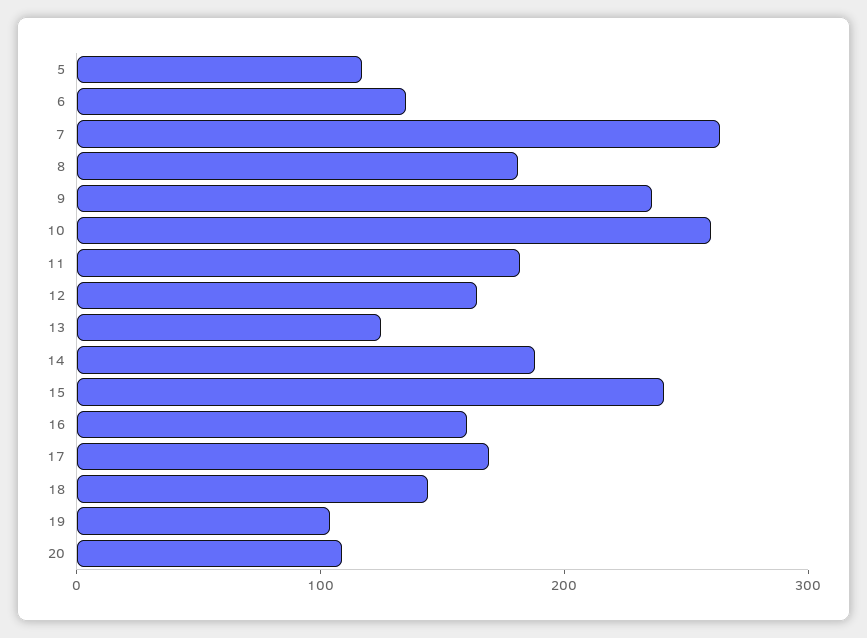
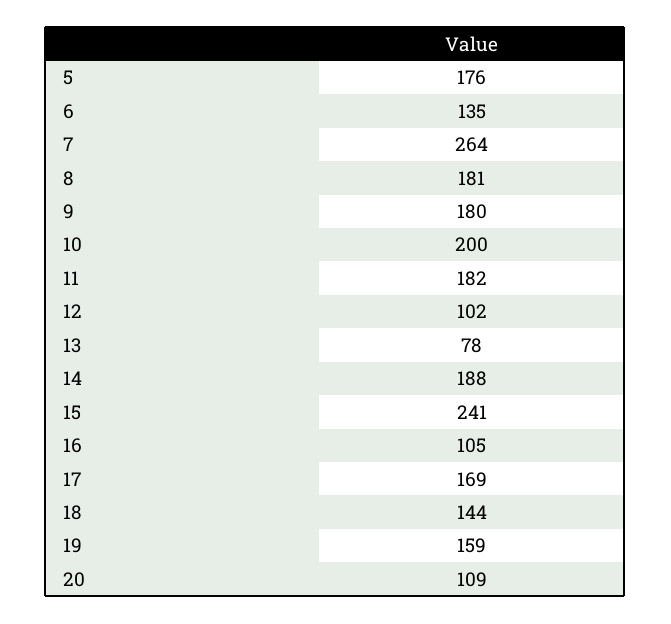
5: 120 -> 176
9: 240 -> 180
10: 260 -> 200
12: 160 -> 102
13: 120 -> 78
16: 160 -> 105
19: 100 -> 159

